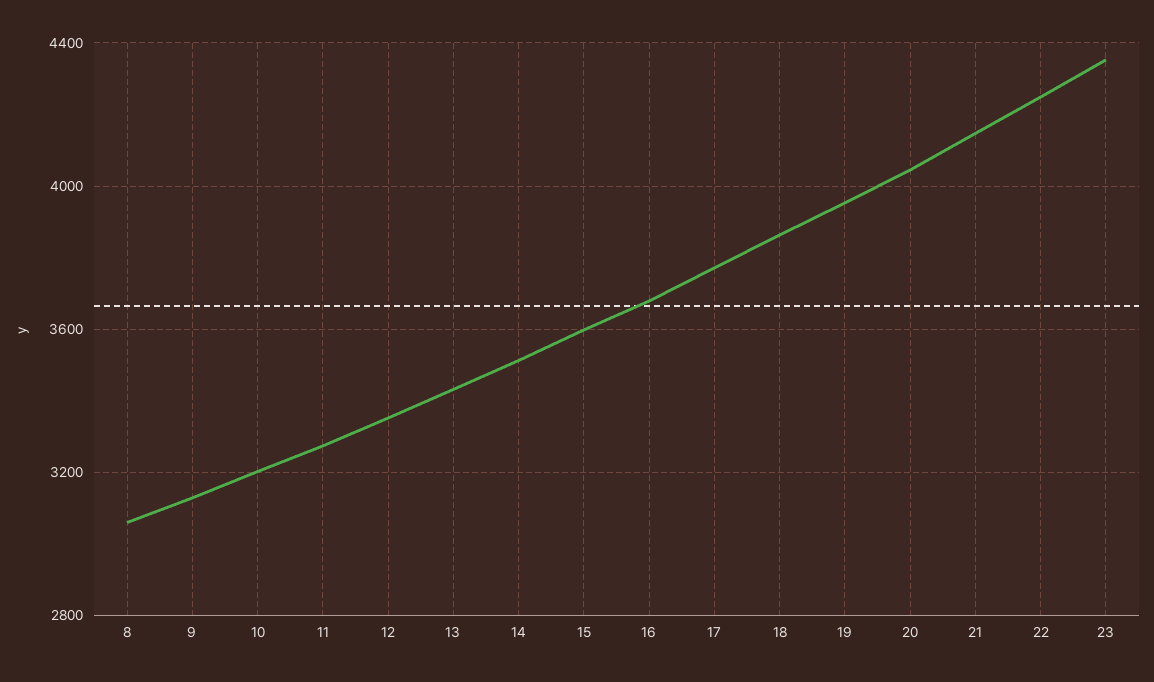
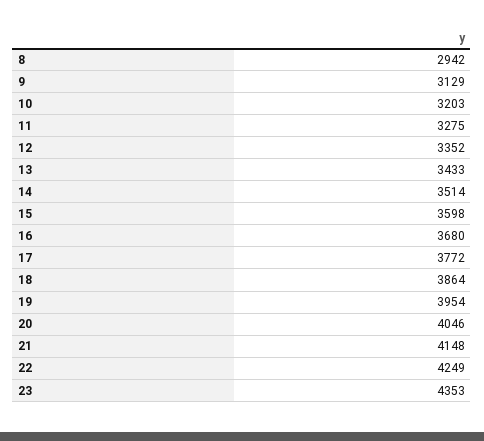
8: 3050 -> 2942

